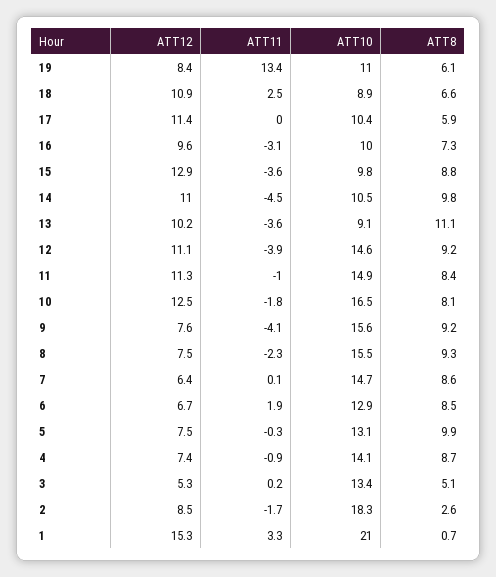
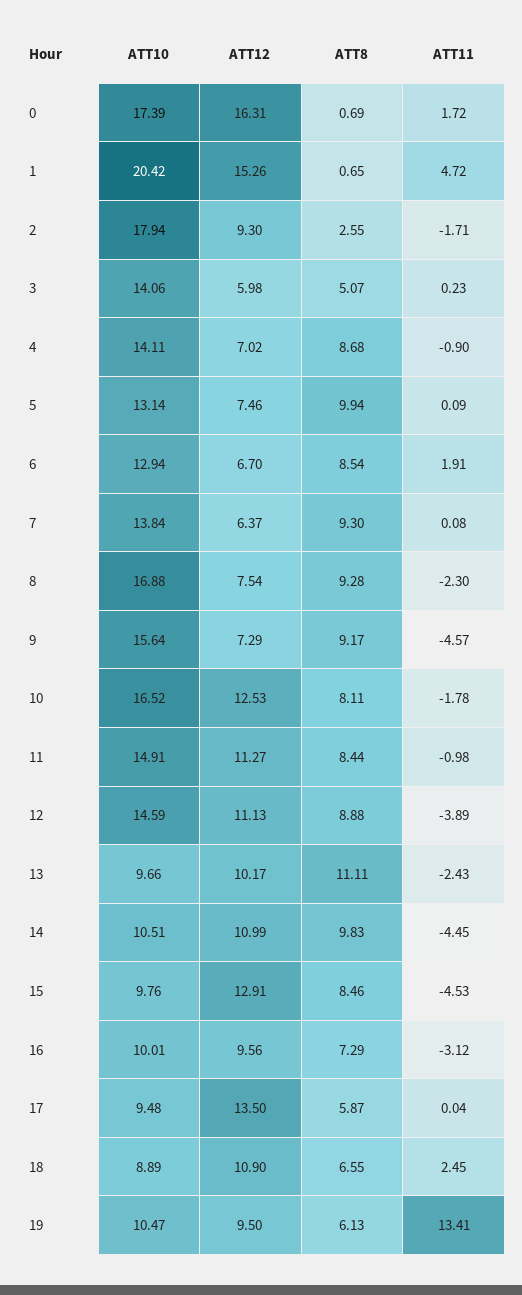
ATT12, 19: 8.4 -> 9.5
ATT10, 19: 11 -> 10.47
ATT12, 17: 11.4 -> 13.5
ATT10, 17: 10.4 -> 9.48
ATT11, 15: -3.6 -> -4.53
ATT8, 15: 8.8 -> 8.46
ATT11, 13: -3.6 -> -2.43
ATT10, 13: 9.1 -> 9.66
ATT8, 12: 9.2 -> 8.88
ATT12, 9: 7.6 -> 7.29
ATT11, 9: -4.1 -> -4.57
ATT10, 8: 15.5 -> 16.88
ATT10, 7: 14.7 -> 13.84
ATT8, 7: 8.6 -> 9.3
ATT11, 5: -0.3 -> 0.09
ATT12, 4: 7.4 -> 7.02
ATT12, 3: 5.3 -> 5.98
ATT10, 3: 13.4 -> 14.06
ATT12, 2: 8.5 -> 9.3
ATT10, 2: 18.3 -> 17.94
ATT11, 1: 3.3 -> 4.72
ATT10, 1: 21 -> 20.42
ATT10, 0: none -> 17.39
ATT12, 0: none -> 16.31
ATT8, 0: none -> 0.69
ATT11, 0: none -> 1.72

